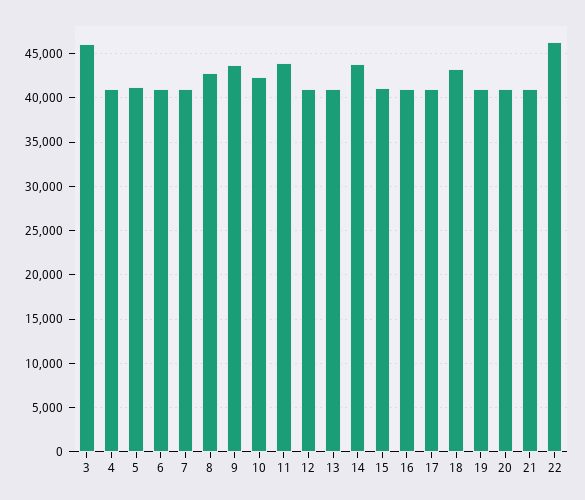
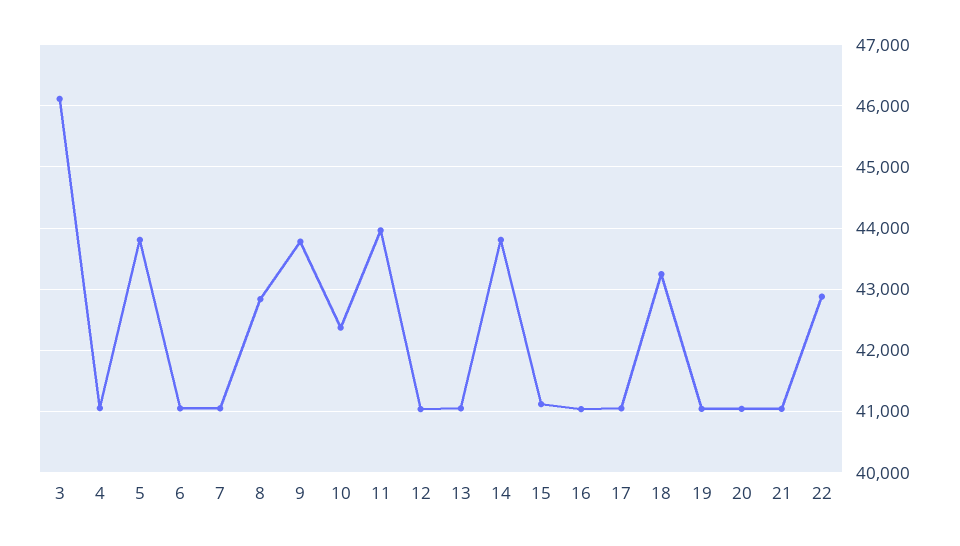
5: 41000 -> 43800
22: 46000 -> 42900

